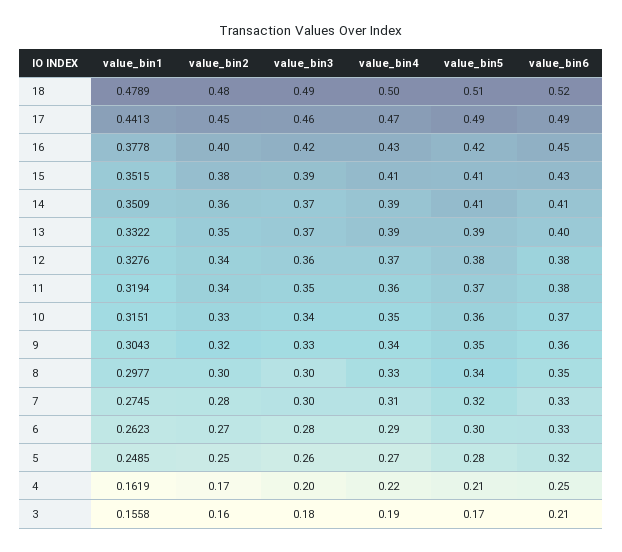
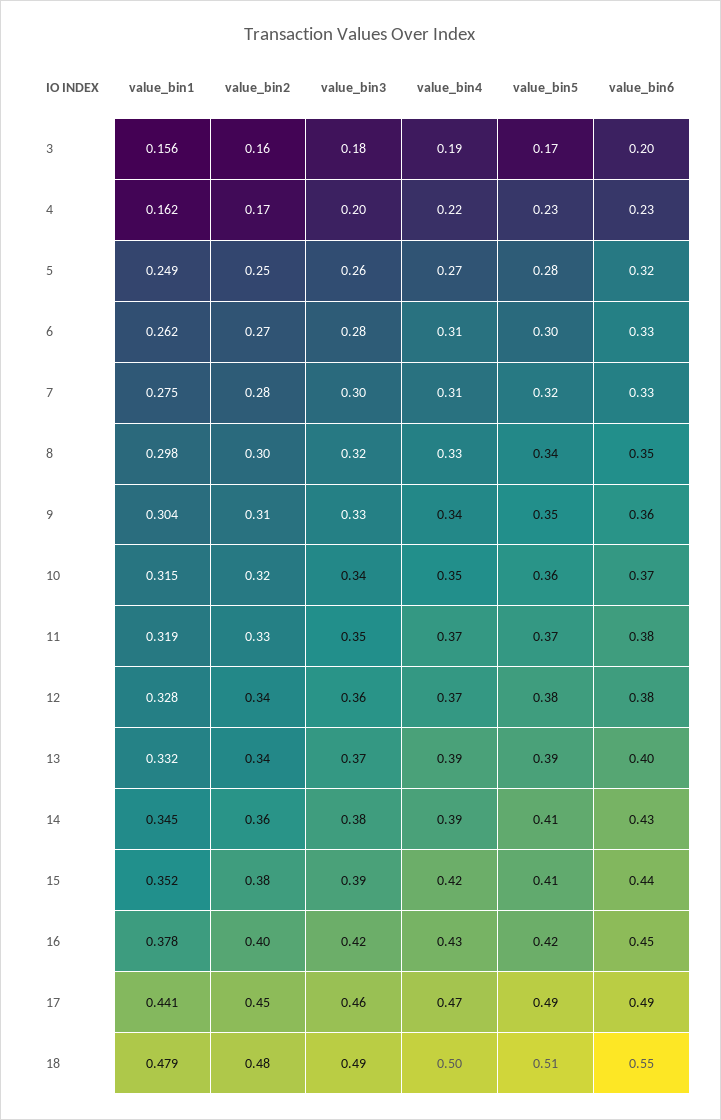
value_bin6, 18: 0.52 -> 0.55
value_bin4, 15: 0.41 -> 0.42
value_bin6, 15: 0.43 -> 0.44
value_bin1, 14: 0.3509 -> 0.345
value_bin3, 14: 0.37 -> 0.38
value_bin6, 14: 0.41 -> 0.43
value_bin2, 13: 0.35 -> 0.34
value_bin2, 11: 0.34 -> 0.33
value_bin4, 11: 0.36 -> 0.37
value_bin2, 10: 0.33 -> 0.32
value_bin2, 9: 0.32 -> 0.31
value_bin3, 8: 0.3 -> 0.32
value_bin4, 6: 0.29 -> 0.31
value_bin5, 4: 0.21 -> 0.23
value_bin6, 4: 0.25 -> 0.23
value_bin6, 3: 0.21 -> 0.2

